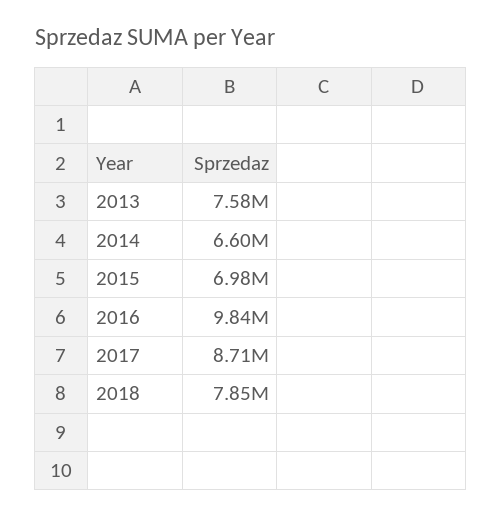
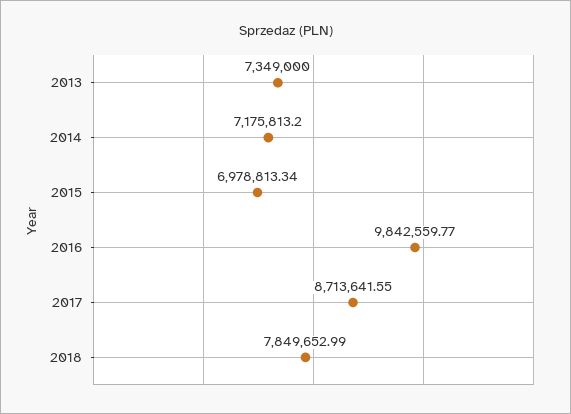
2013: 7580000 -> 7349000
2014: 6600000 -> 7175813.2

